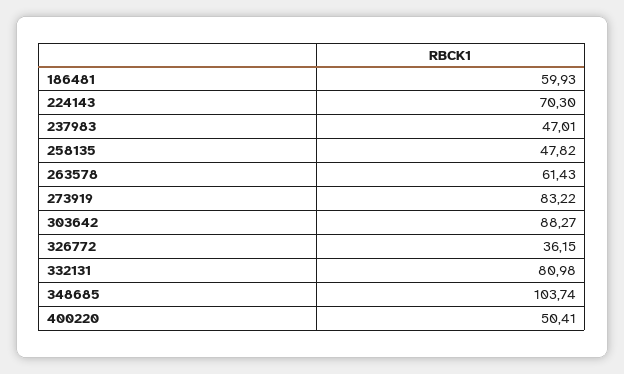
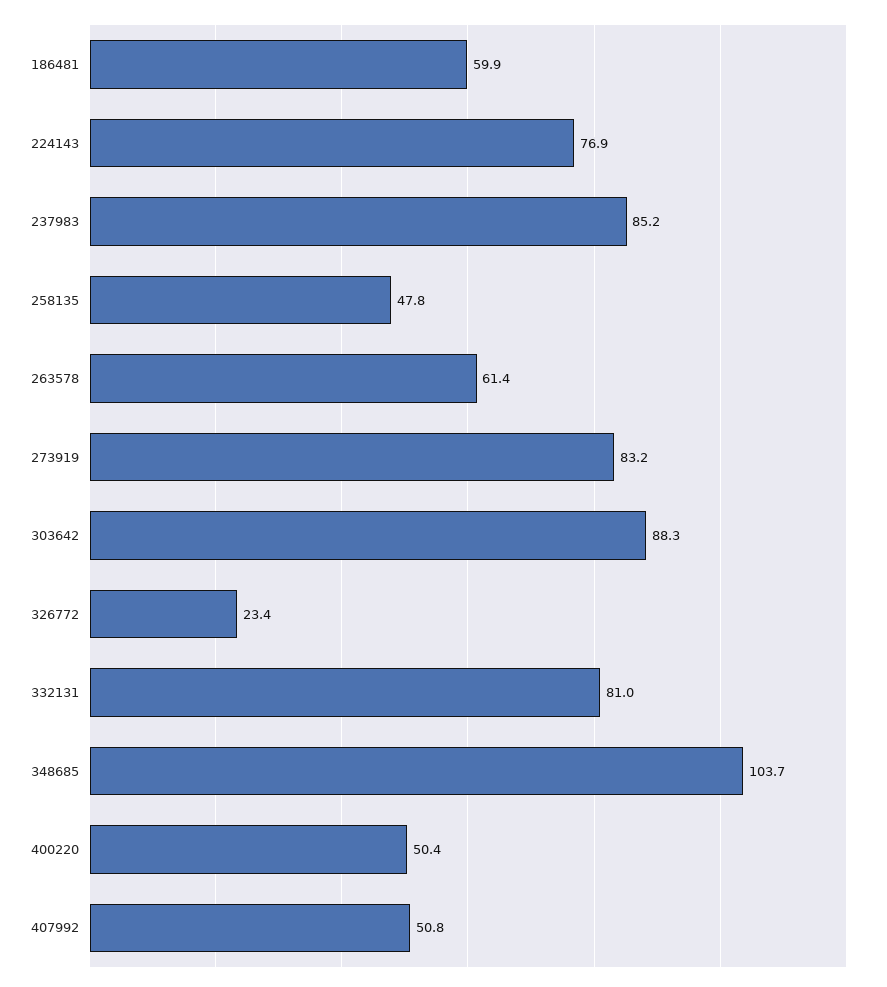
224143: 70.3 -> 76.9
237983: 47.01 -> 85.2
326772: 36.15 -> 23.4
407992: none -> 50.8

